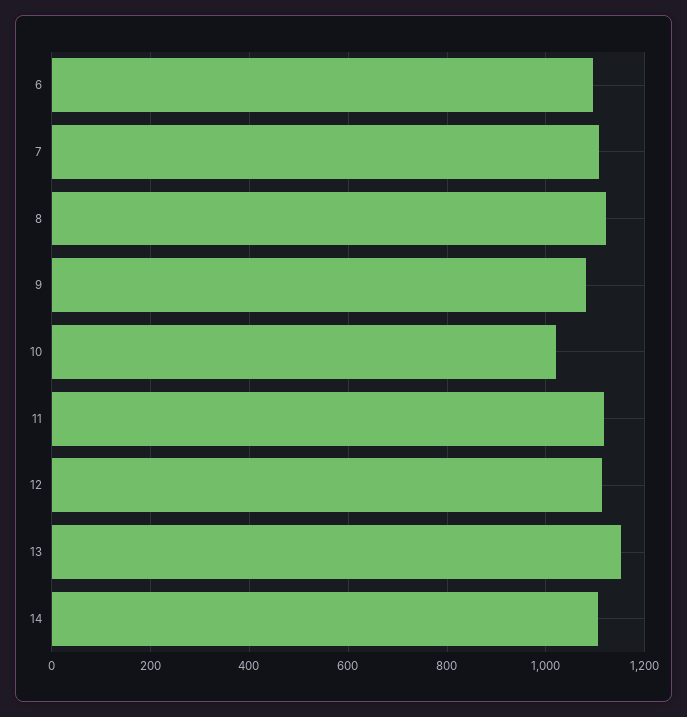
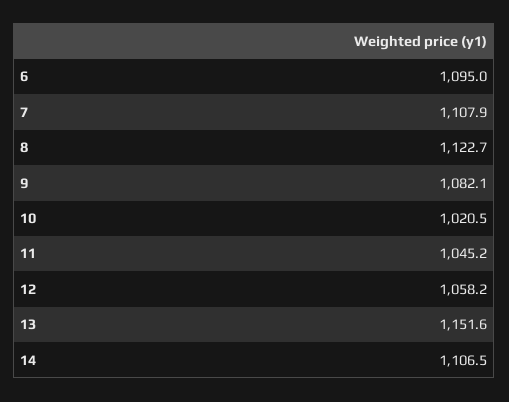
11: 1120 -> 1045.2
12: 1120 -> 1058.2

